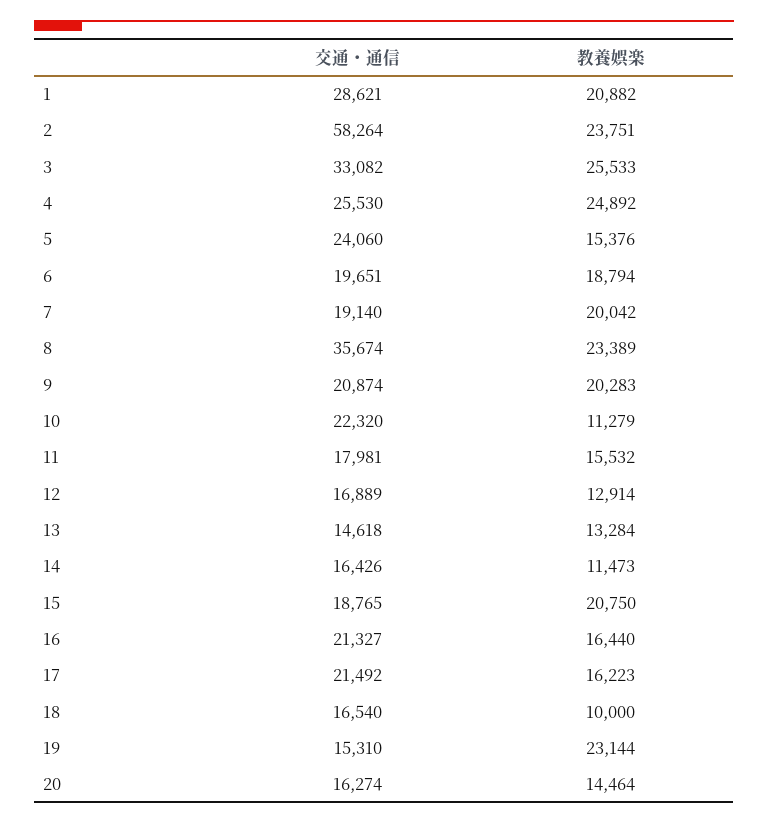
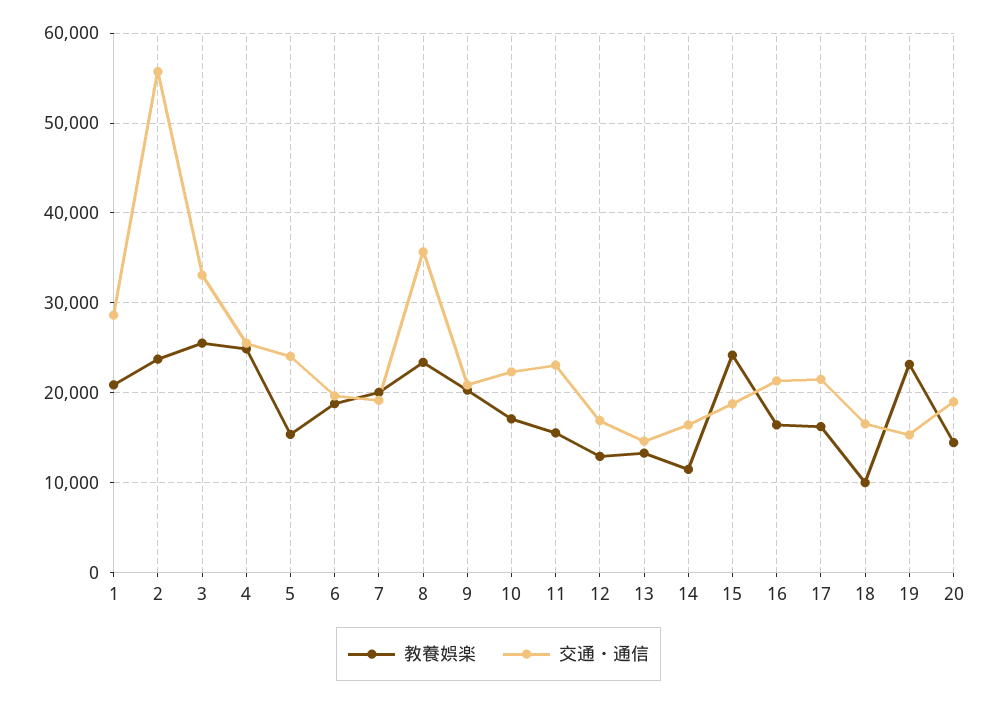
交通・通信, 2: 58264 -> 56000
教養娯楽, 10: 11279 -> 17000
交通・通信, 11: 17981 -> 23000
教養娯楽, 15: 20750 -> 24000
交通・通信, 20: 16274 -> 19000

